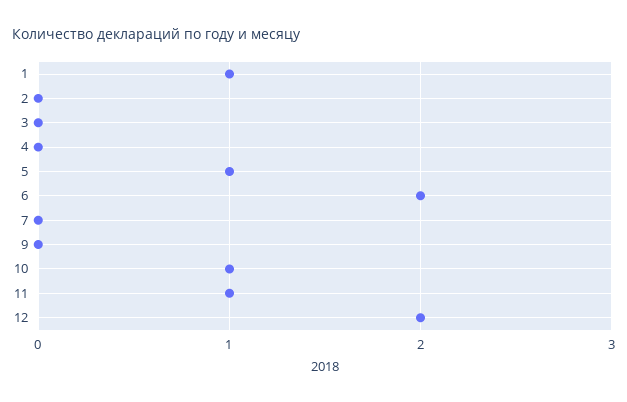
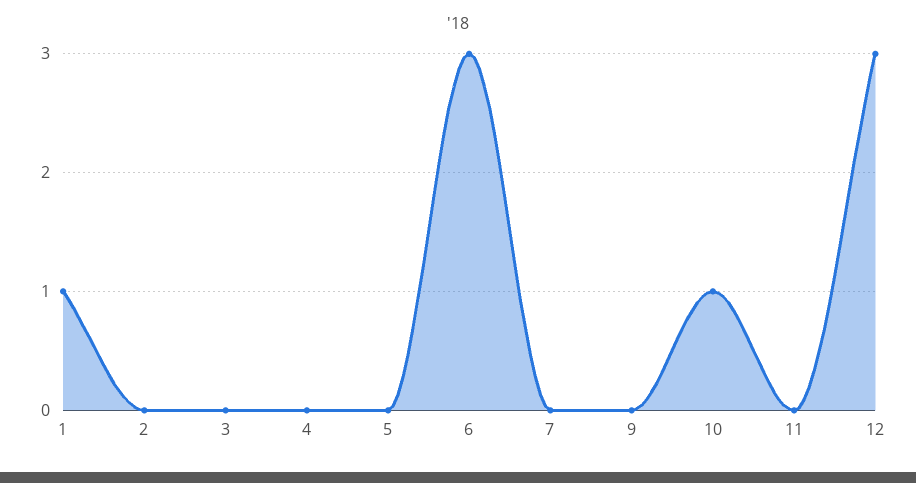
5: 1 -> 0
6: 2 -> 3
11: 1 -> 0
12: 2 -> 3

